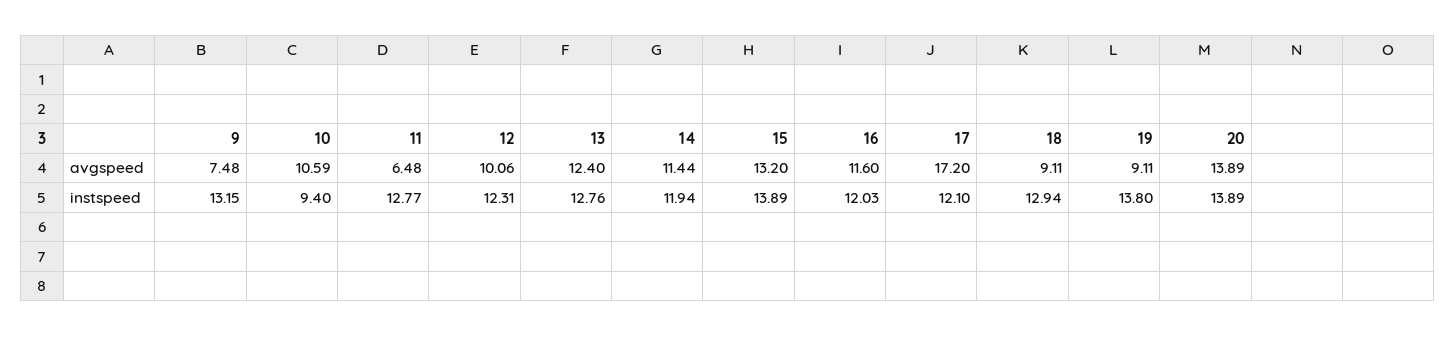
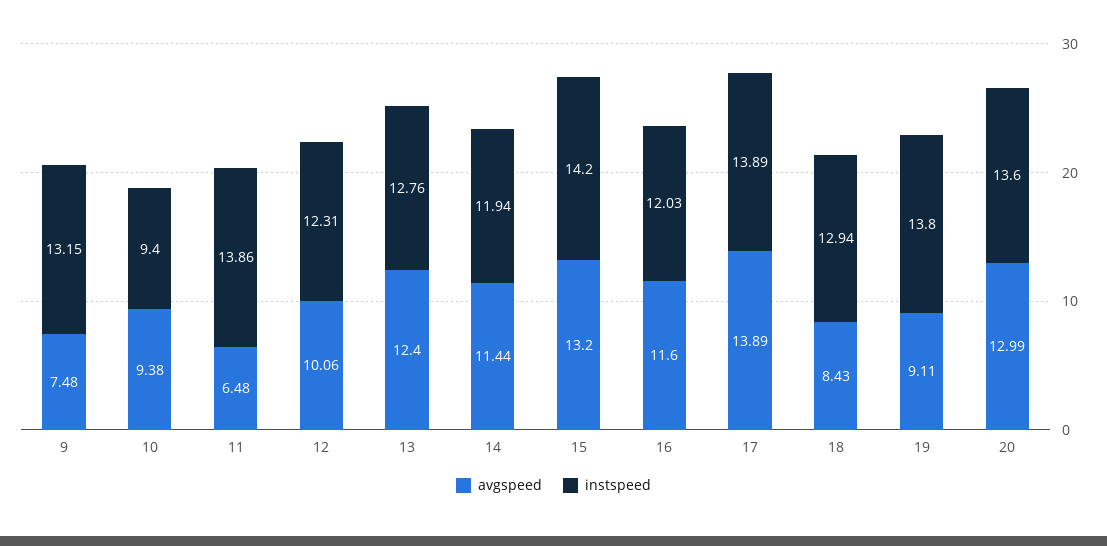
avgspeed, 10: 10.59 -> 9.38
avgspeed, 17: 17.2 -> 13.89
avgspeed, 18: 9.11 -> 8.43
avgspeed, 20: 13.89 -> 12.99
instspeed, 11: 12.77 -> 13.86
instspeed, 15: 13.89 -> 14.2
instspeed, 17: 12.1 -> 13.89
instspeed, 20: 13.89 -> 13.6

